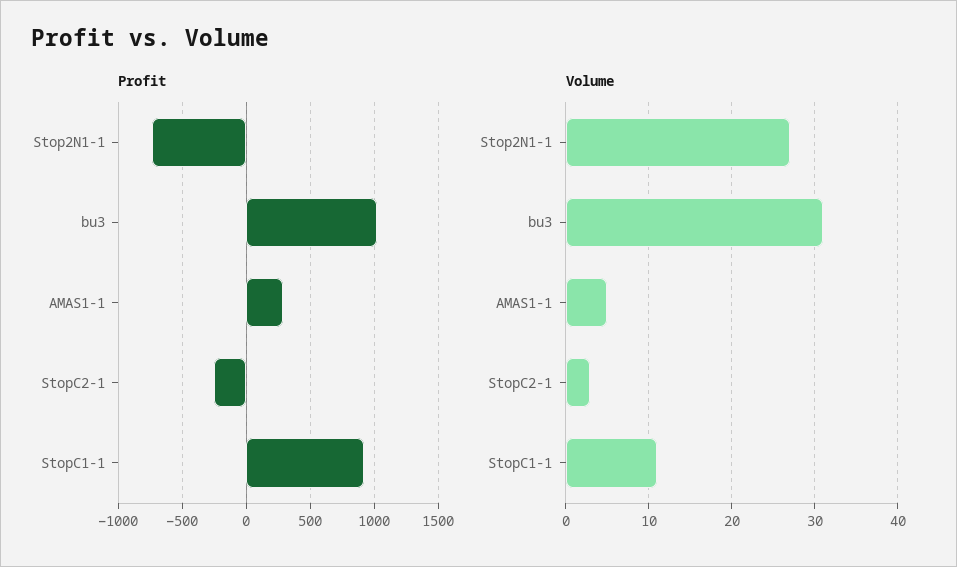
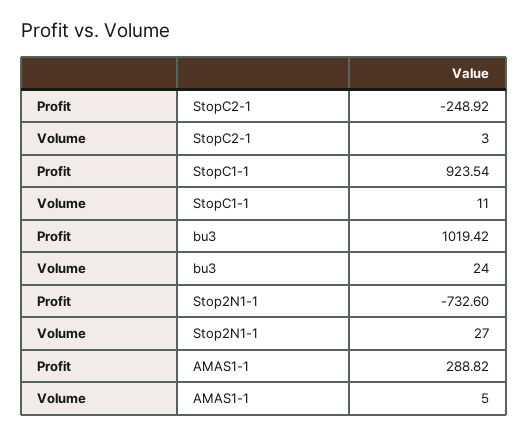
Volume, bu3: 31 -> 24

